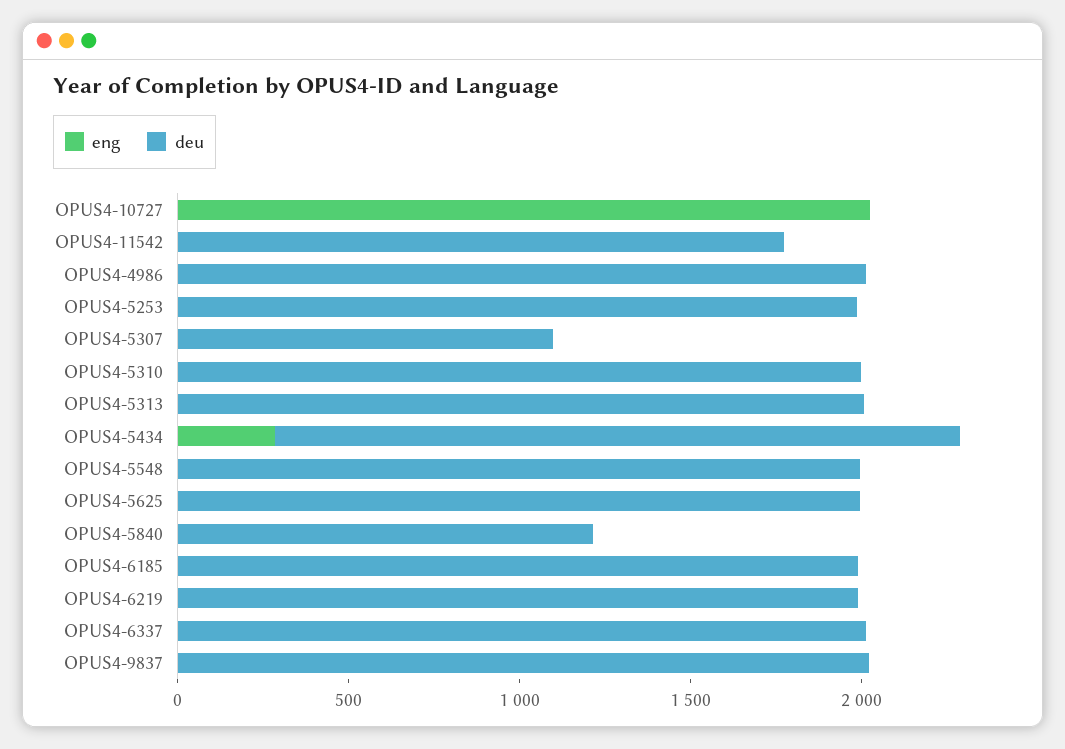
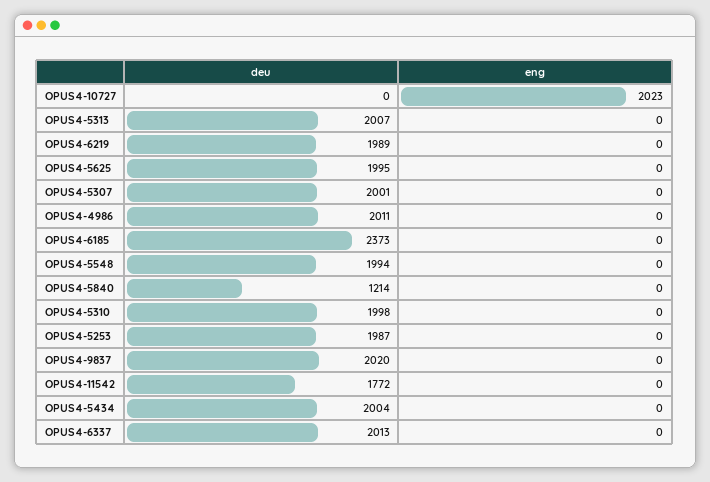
deu, OPUS4-5307: 1100 -> 2001
eng, OPUS4-5434: 300 -> 0
deu, OPUS4-6185: 2000 -> 2373

